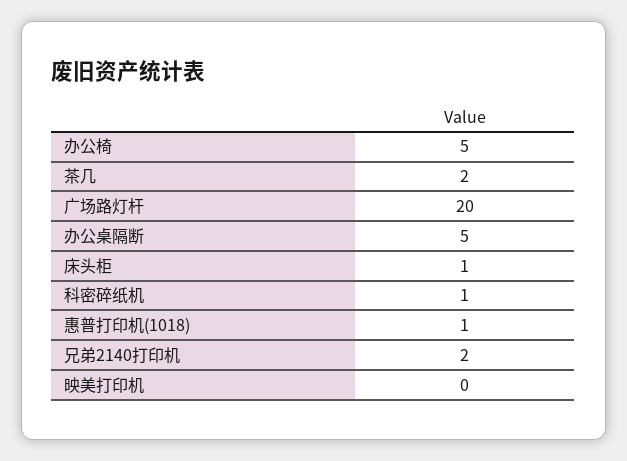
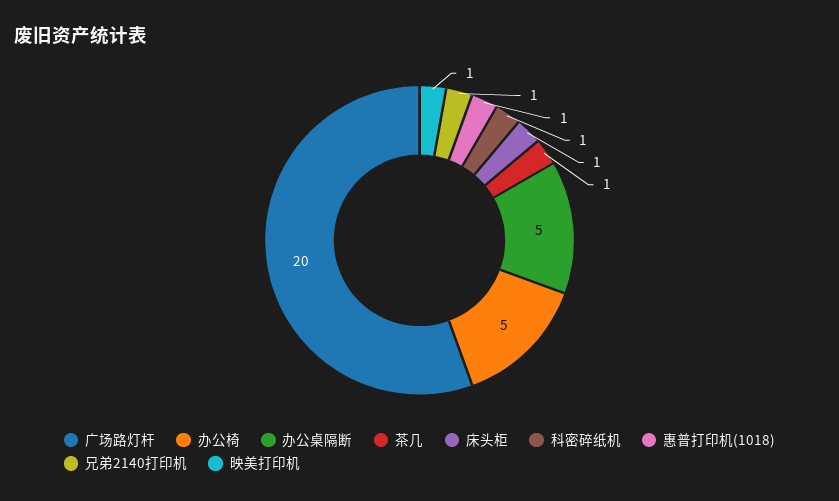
茶几: 2 -> 1
兄弟2140打印机: 2 -> 1
映美打印机: 0 -> 1

